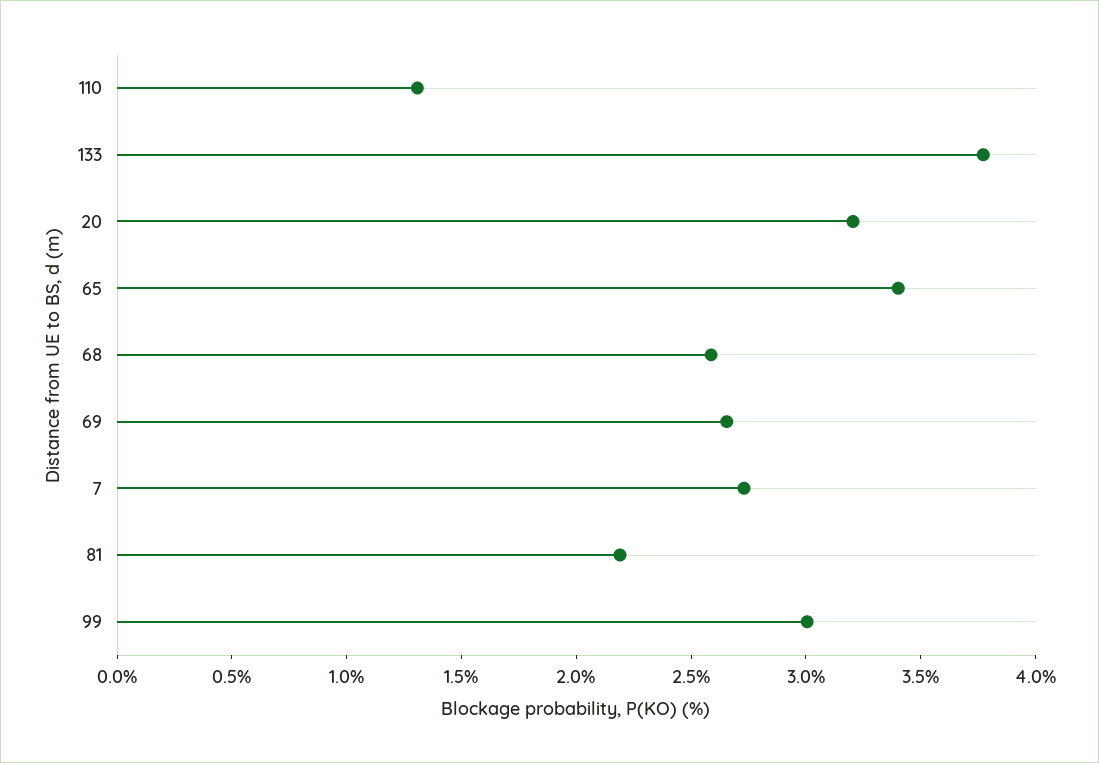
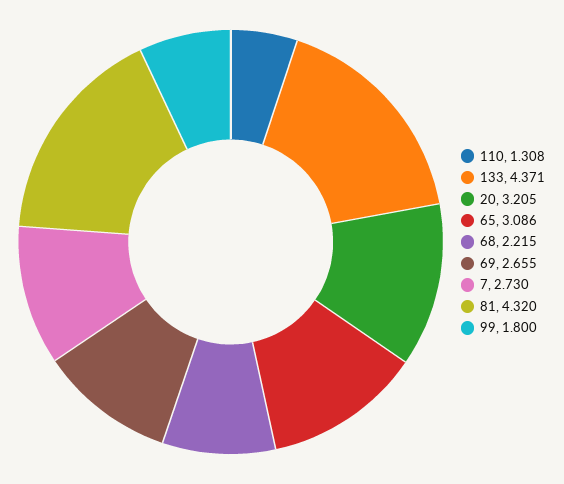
133: 3.8 -> 4.371
65: 3.4 -> 3.086
68: 2.6 -> 2.215
81: 2.2 -> 4.32
99: 3 -> 1.8

